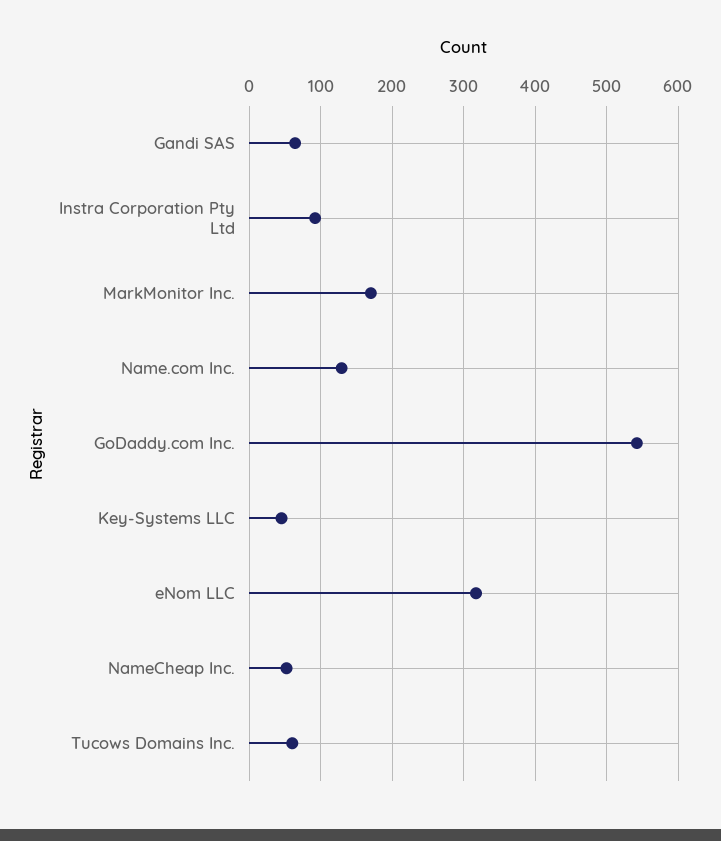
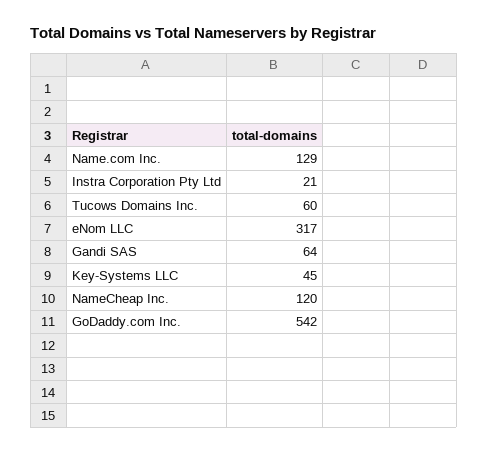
Instra Corporation Pty Ltd: 90 -> 21
MarkMonitor Inc.: 170 -> none
NameCheap Inc.: 50 -> 120

